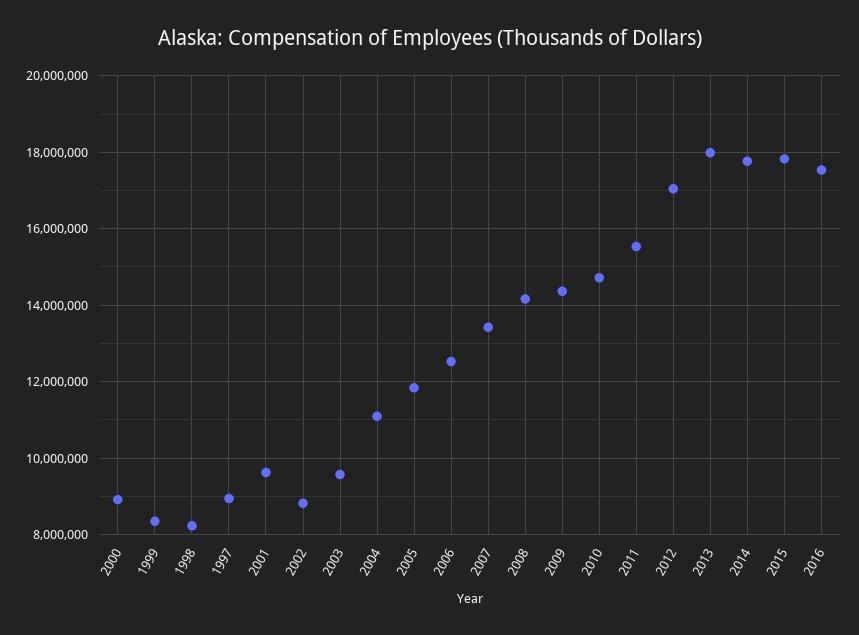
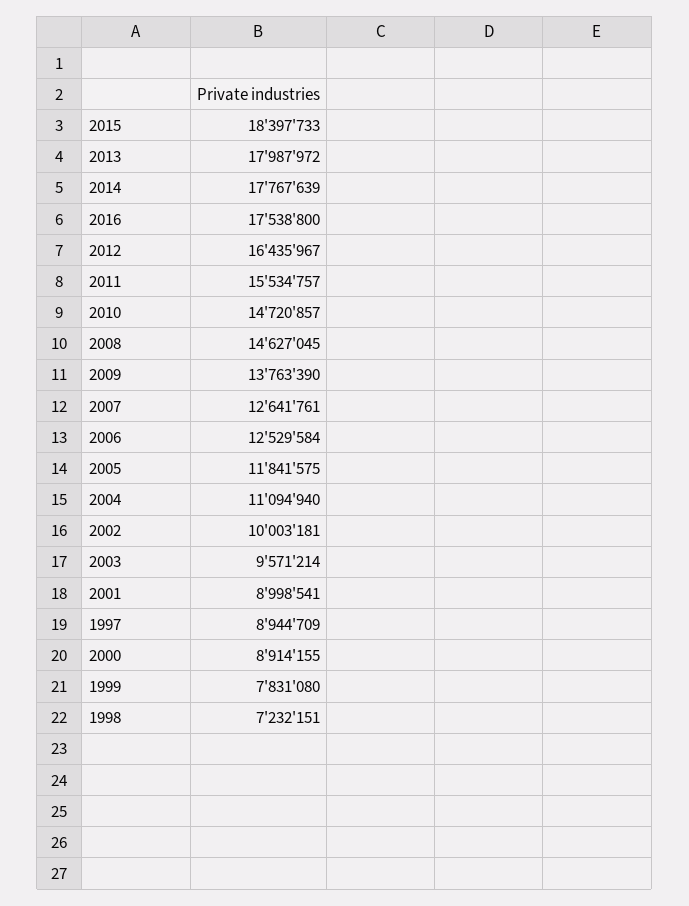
1999: 8400000 -> 7831080
1998: 8200000 -> 7232151
2001: 9600000 -> 8998541
2002: 8800000 -> 10003181
2007: 13400000 -> 12641761
2008: 14200000 -> 14627045
2009: 14400000 -> 13763390
2012: 17000000 -> 16435967
2015: 17800000 -> 18397733

